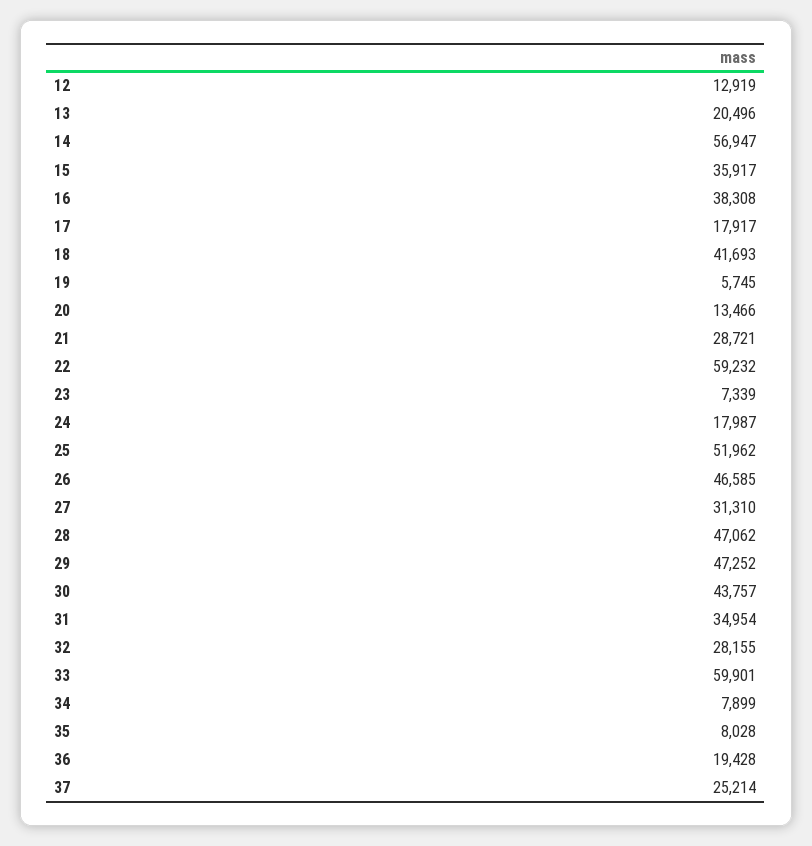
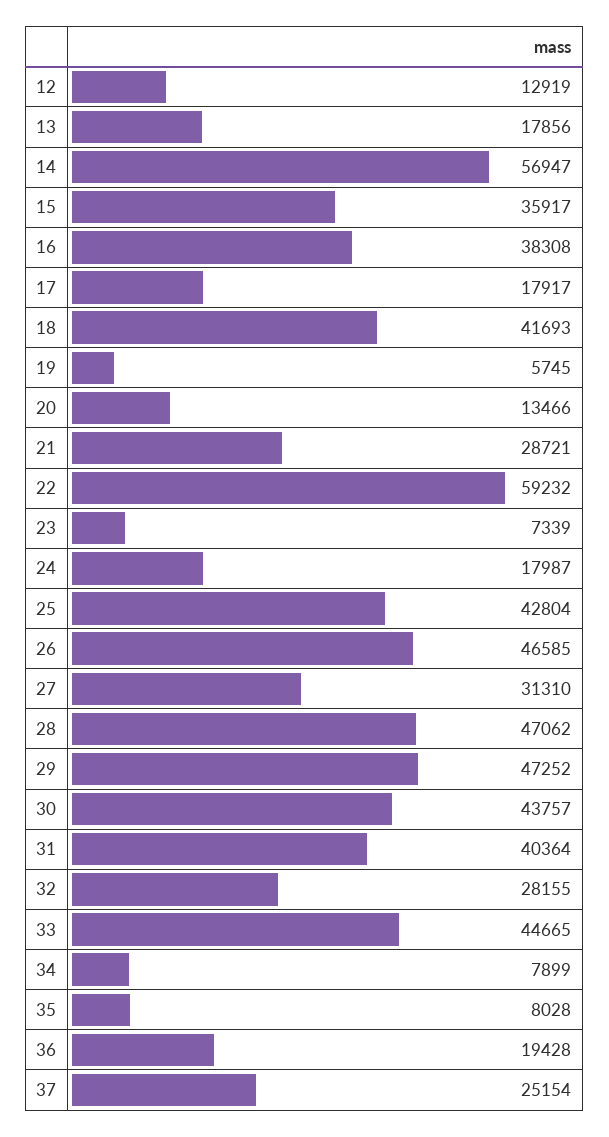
13: 20496 -> 17856
25: 51962 -> 42804
31: 34954 -> 40364
33: 59901 -> 44665
37: 25214 -> 25154

